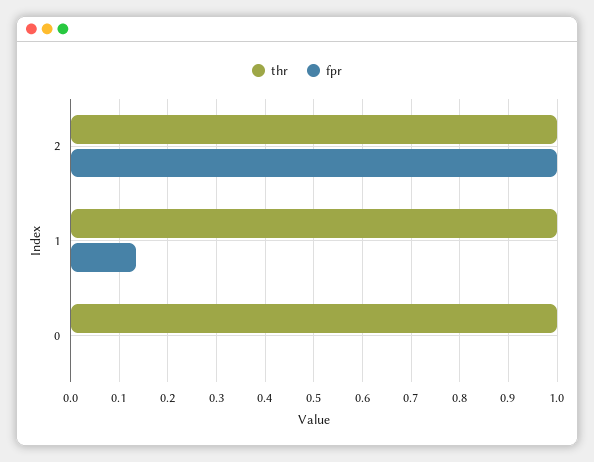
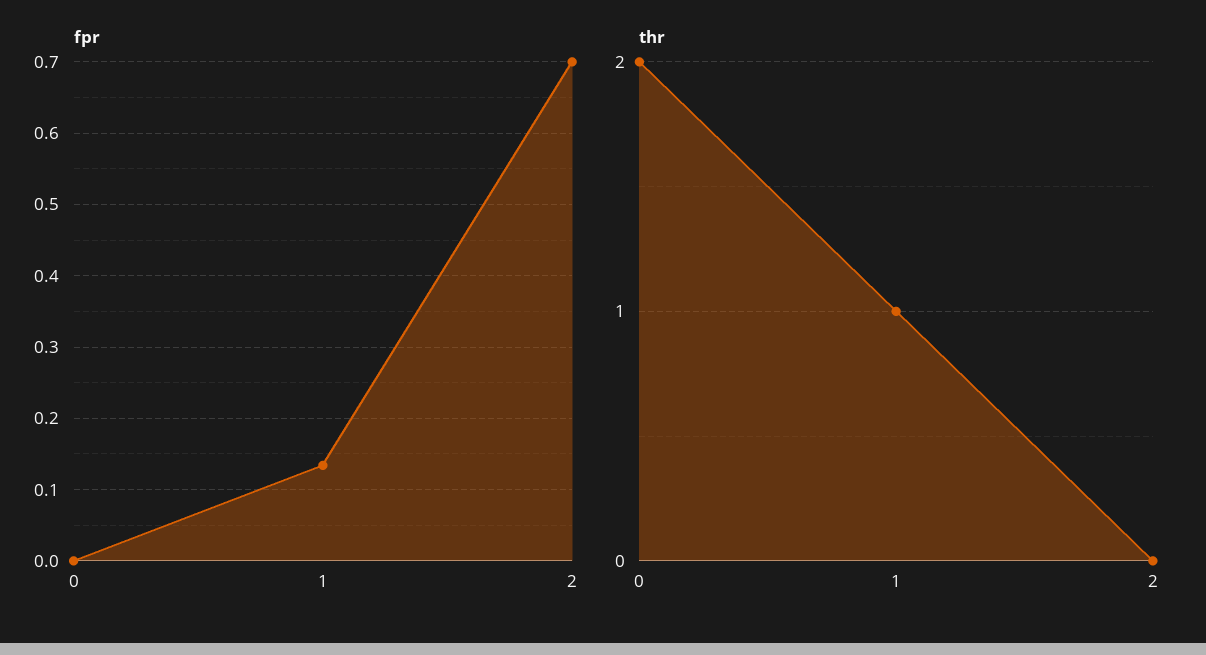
thr, 2: 1 -> 0
fpr, 2: 1 -> 0.7
thr, 0: 1 -> 2

